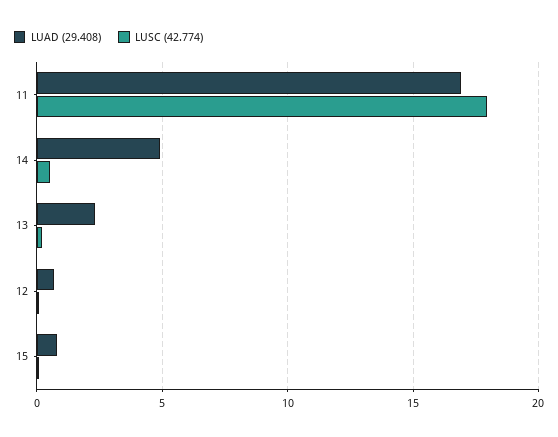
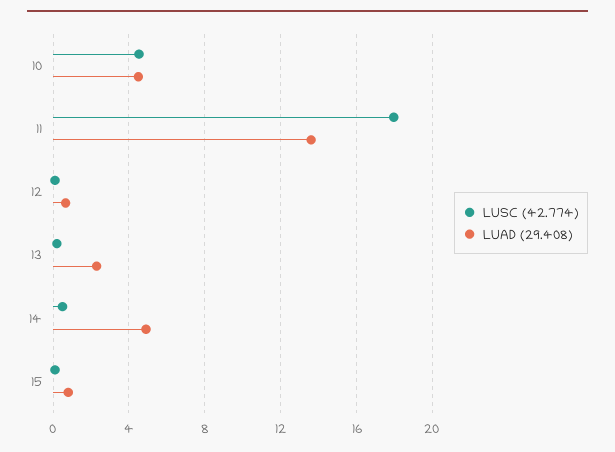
LUAD (29.408), 11: 17 -> 13.5
LUSC (42.774), 10: none -> 4.5
LUAD (29.408), 10: none -> 4.5

